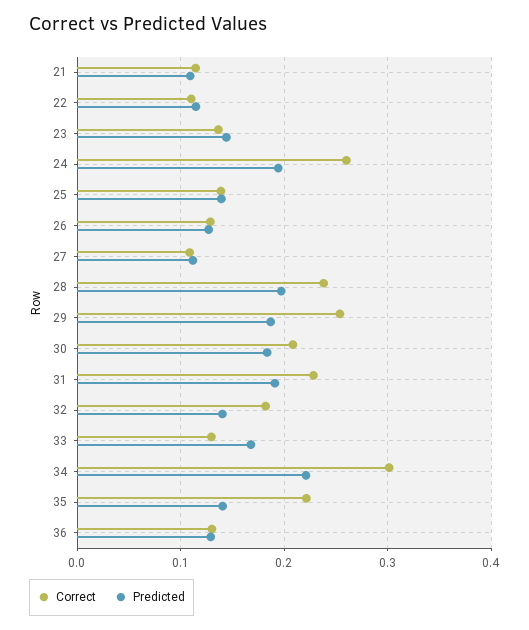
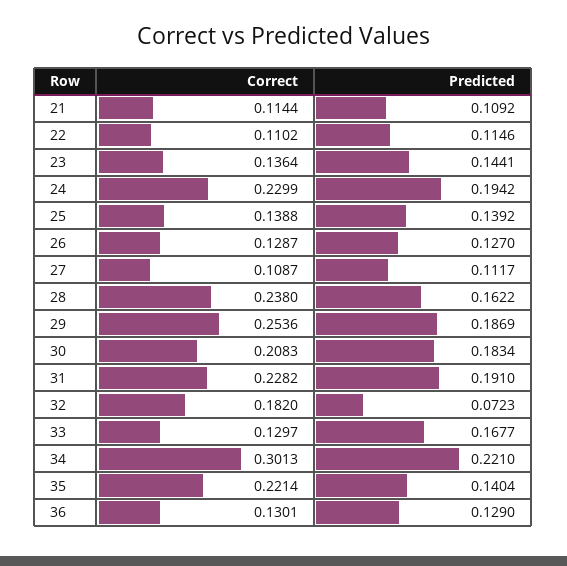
Correct, 24: 0.26 -> 0.2299
Predicted, 28: 0.2 -> 0.1622
Predicted, 32: 0.14 -> 0.0723

